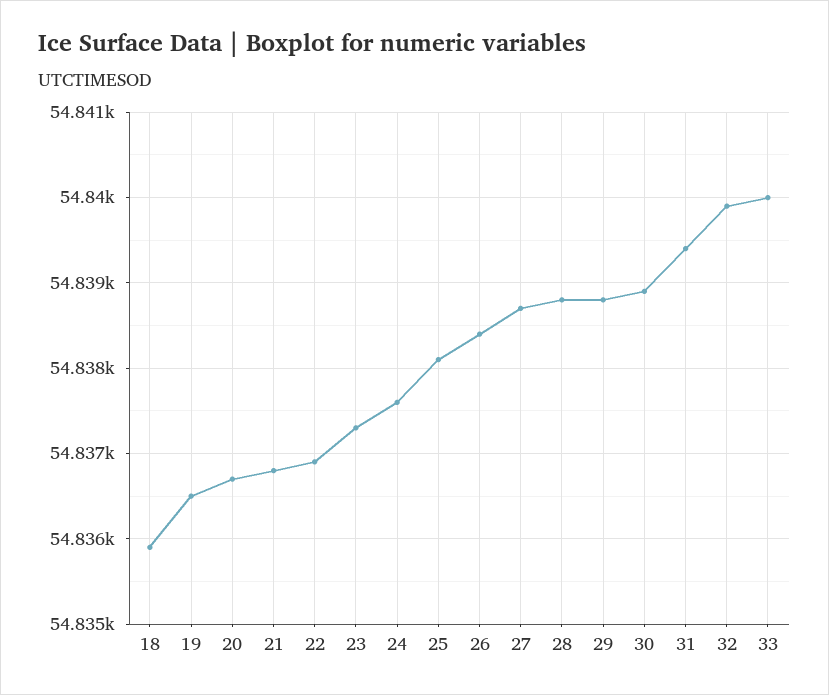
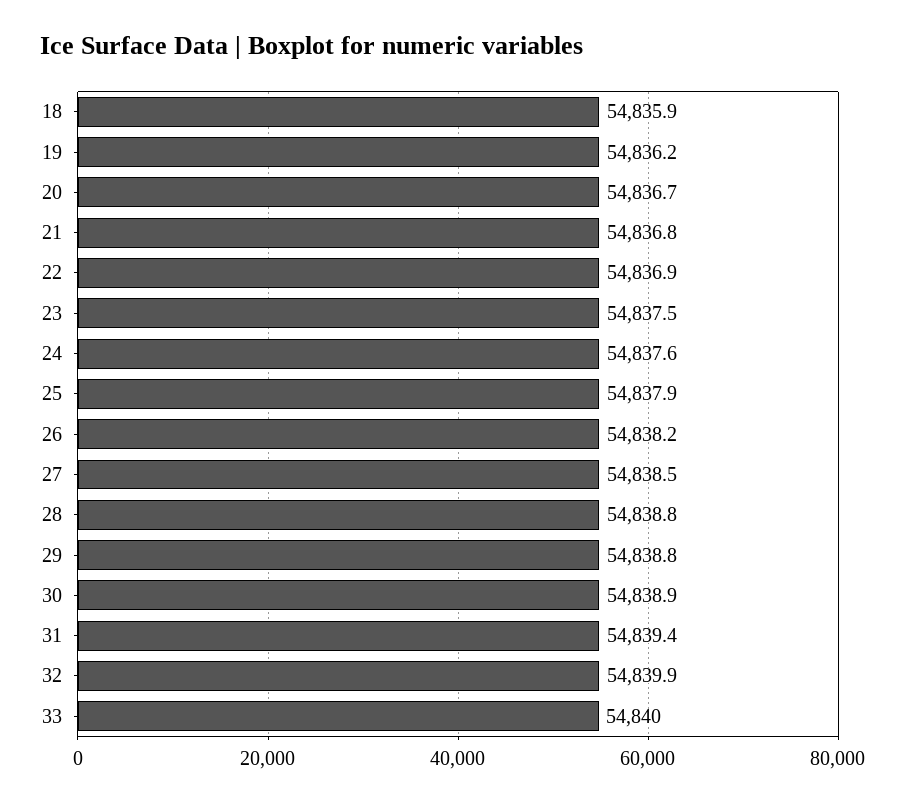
19: 54836.5 -> 54836.2
23: 54837.3 -> 54837.5
25: 54838.1 -> 54837.9
26: 54838.4 -> 54838.2
27: 54838.7 -> 54838.5

